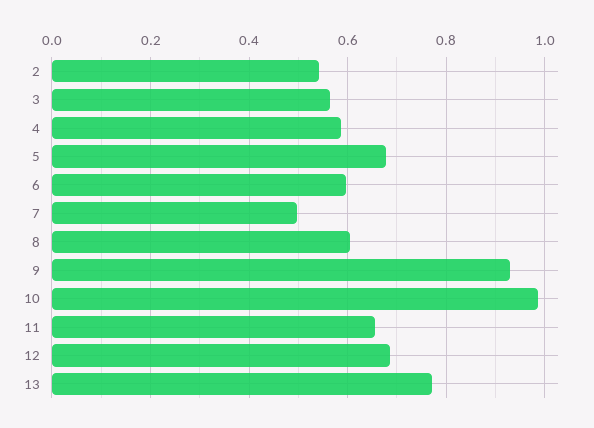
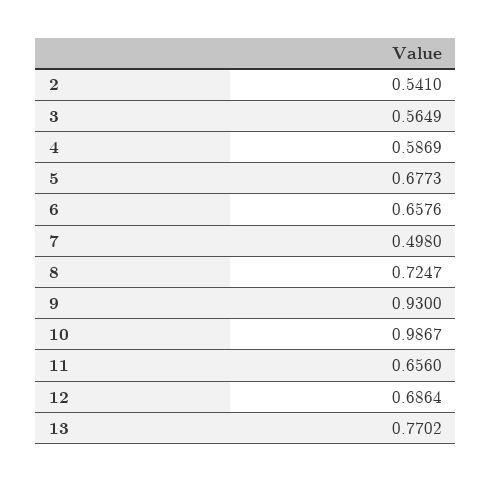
6: 0.6 -> 0.6576
8: 0.6 -> 0.7247

